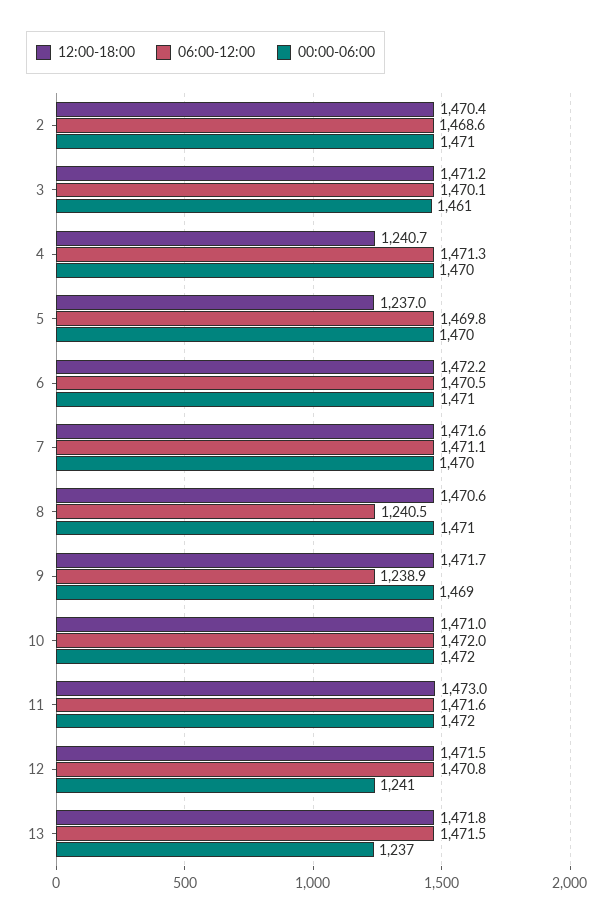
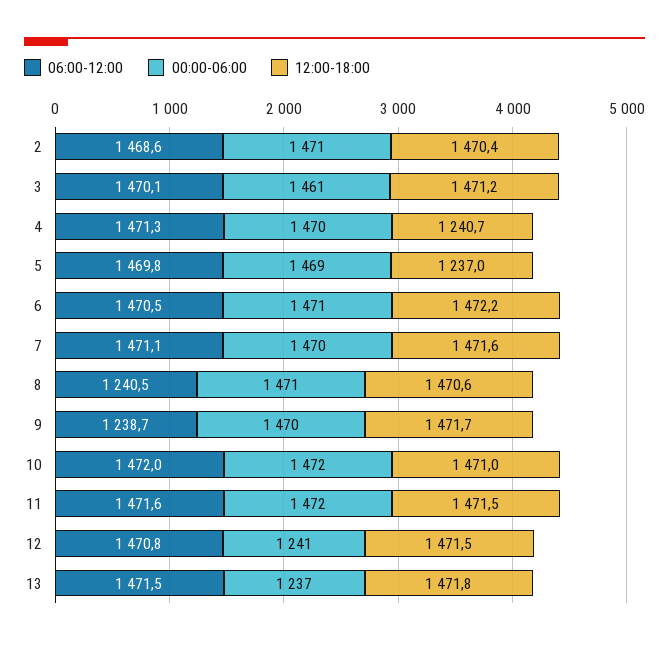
00:00-06:00, 5: 1470 -> 1469
06:00-12:00, 9: 1238.9 -> 1238.7
00:00-06:00, 9: 1469 -> 1470
12:00-18:00, 11: 1473 -> 1471.5

